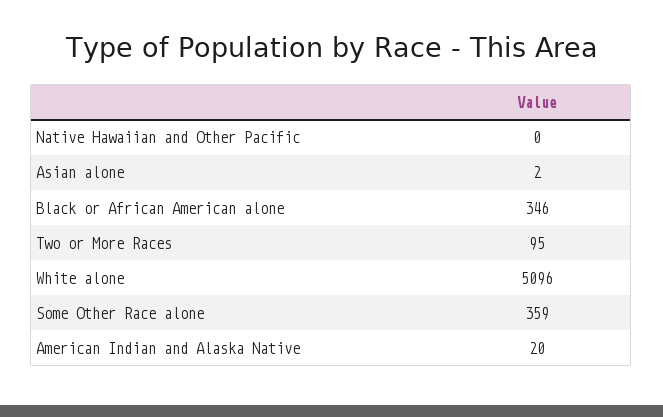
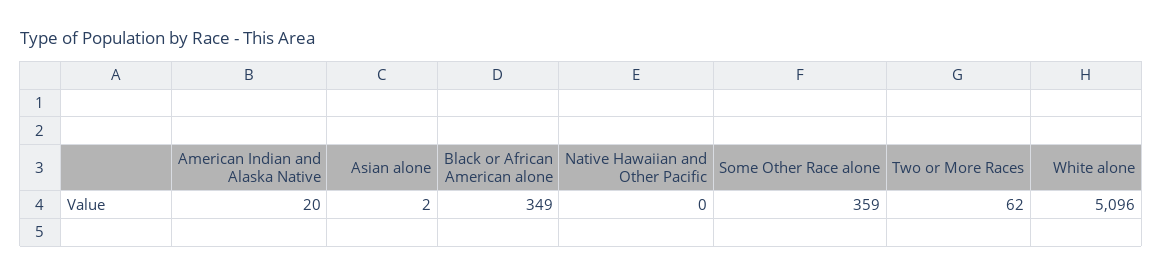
Black or African American alone: 346 -> 349
Two or More Races: 95 -> 62

